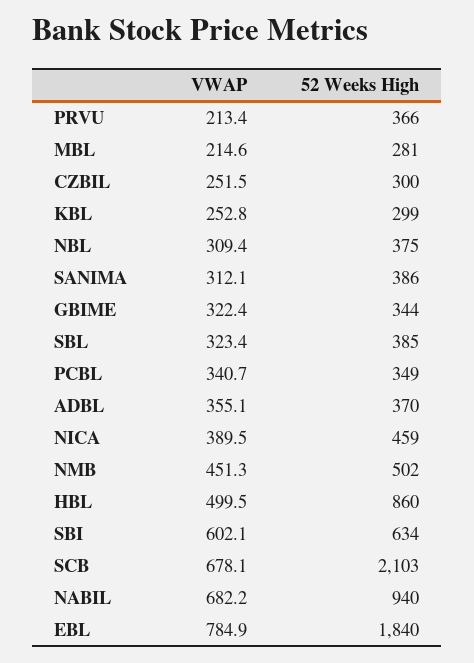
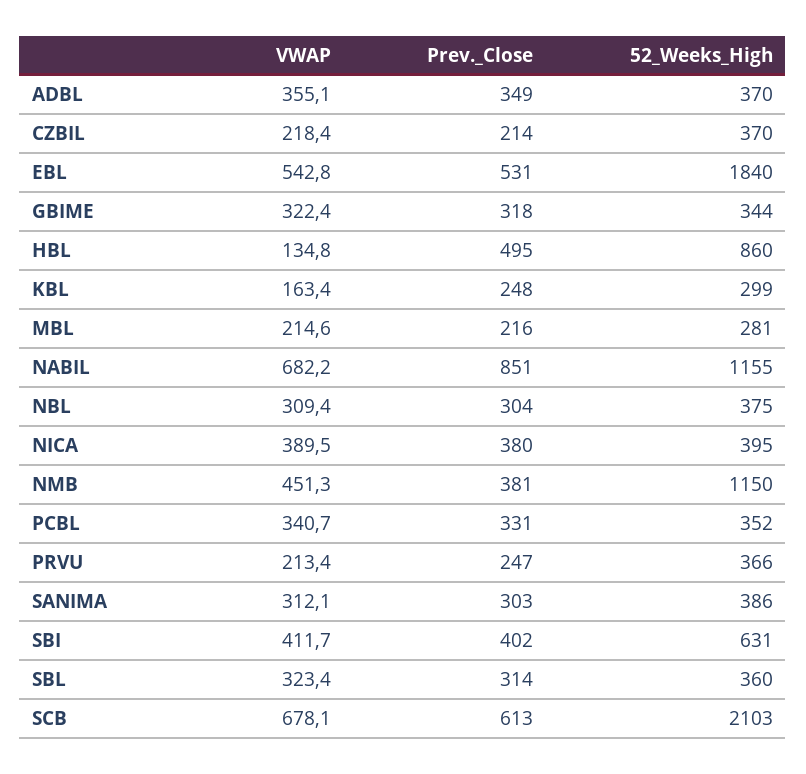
VWAP, CZBIL: 251.5 -> 218.4
52 Weeks High, CZBIL: 300 -> 370
VWAP, KBL: 252.8 -> 163.4
52 Weeks High, SBL: 385 -> 360
52 Weeks High, PCBL: 349 -> 352
52 Weeks High, NICA: 459 -> 395
52 Weeks High, NMB: 502 -> 1150
VWAP, HBL: 499.5 -> 134.8
VWAP, SBI: 602.1 -> 411.7
52 Weeks High, SBI: 634 -> 631
52 Weeks High, NABIL: 940 -> 1155
VWAP, EBL: 784.9 -> 542.8
Prev._Close, ADBL: none -> 349
Prev._Close, CZBIL: none -> 214
Prev._Close, EBL: none -> 531
Prev._Close, GBIME: none -> 318
Prev._Close, HBL: none -> 495
Prev._Close, KBL: none -> 248
Prev._Close, MBL: none -> 216
Prev._Close, NABIL: none -> 851
Prev._Close, NBL: none -> 304
Prev._Close, NICA: none -> 380
Prev._Close, NMB: none -> 381
Prev._Close, PCBL: none -> 331
Prev._Close, PRVU: none -> 247
Prev._Close, SANIMA: none -> 303
Prev._Close, SBI: none -> 402
Prev._Close, SBL: none -> 314
Prev._Close, SCB: none -> 613

